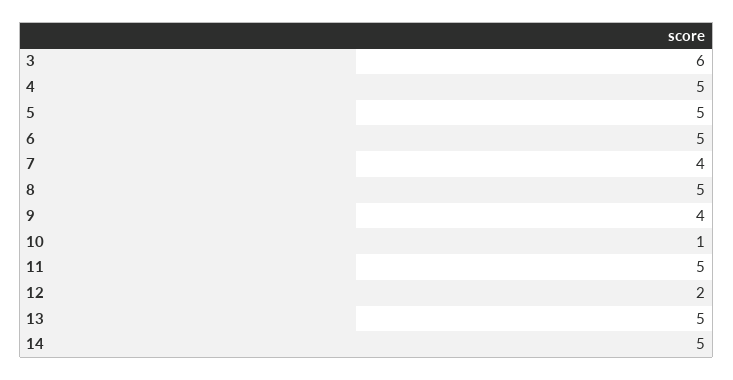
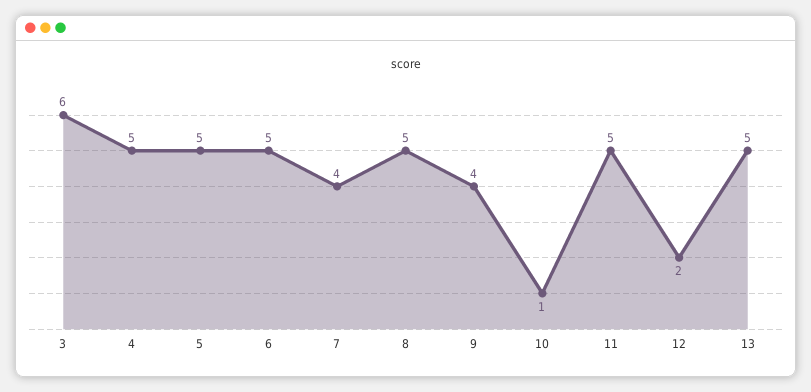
14: 5 -> none

